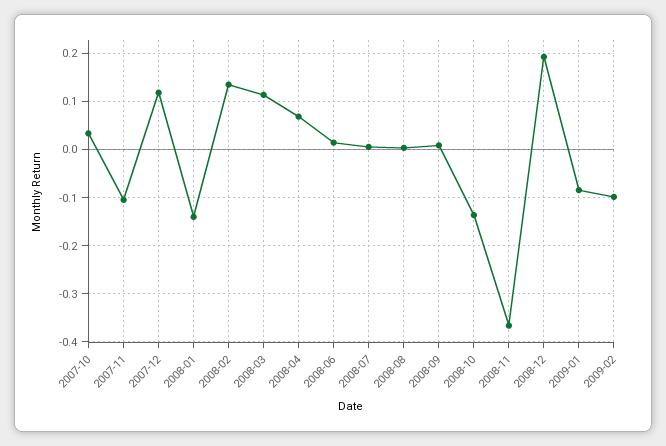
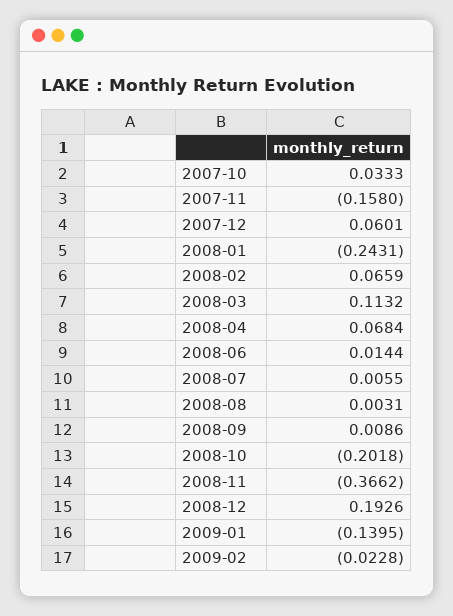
2007-11: -0.1 -> -0.158
2007-12: 0.12 -> 0.0601
2008-01: -0.14 -> -0.2431
2008-02: 0.14 -> 0.0659
2008-10: -0.14 -> -0.2018
2009-01: -0.08 -> -0.1395
2009-02: -0.1 -> -0.0228

